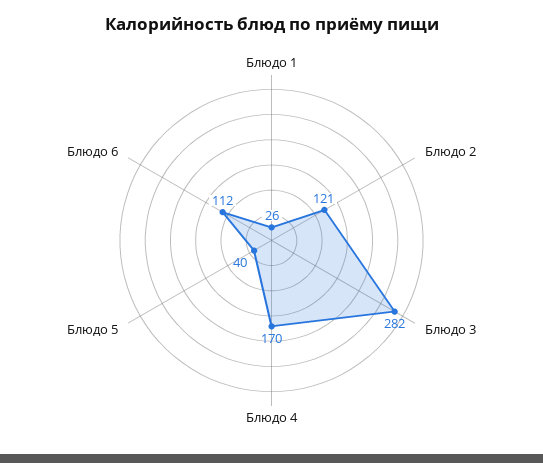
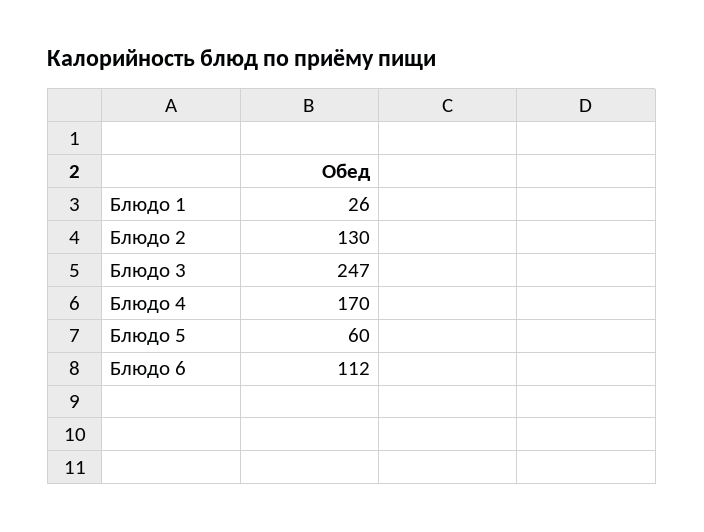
Блюдо 2: 121 -> 130
Блюдо 3: 282 -> 247
Блюдо 5: 40 -> 60

